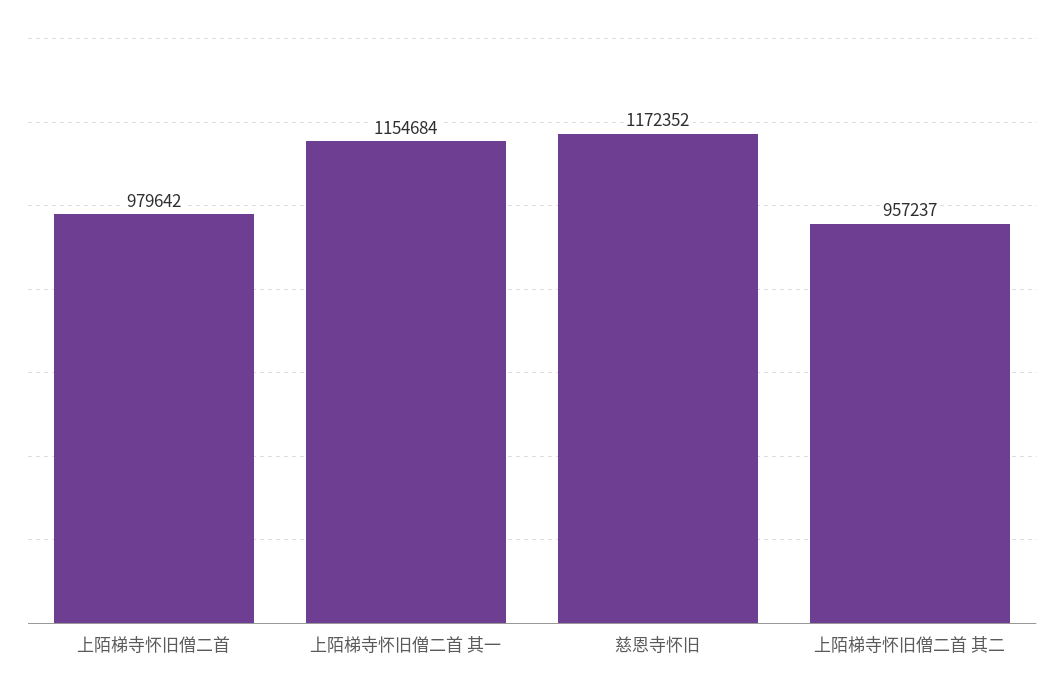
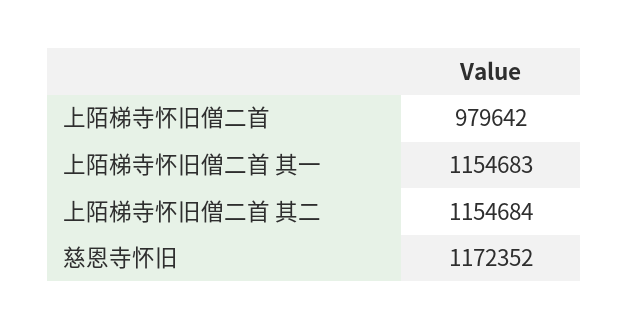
上陌梯寺怀旧僧二首 其一: 1154684 -> 1154683
上陌梯寺怀旧僧二首 其二: 957237 -> 1154684

